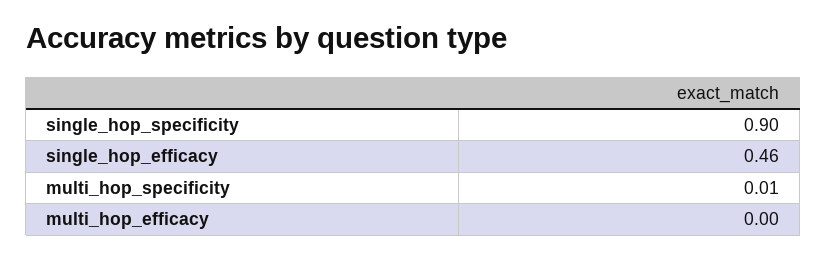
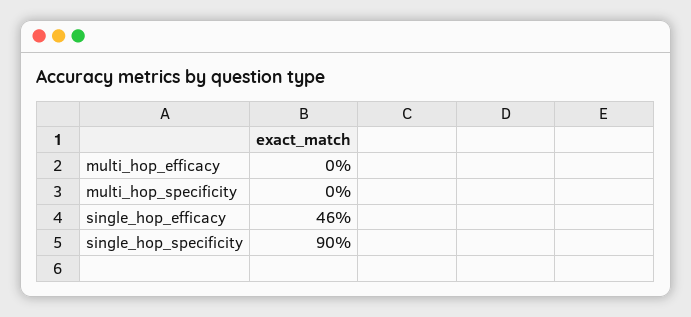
multi_hop_specificity: 0.01 -> 0

